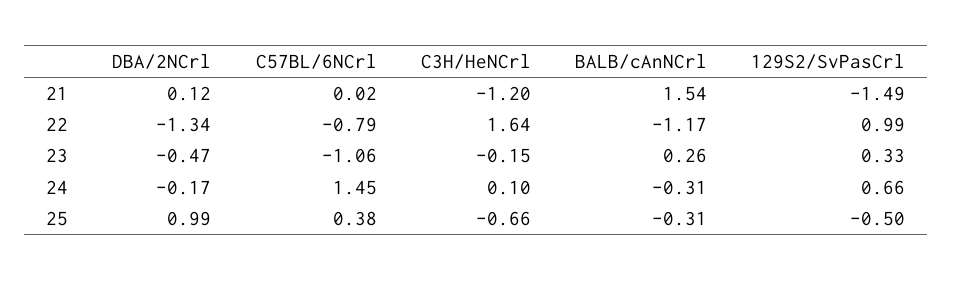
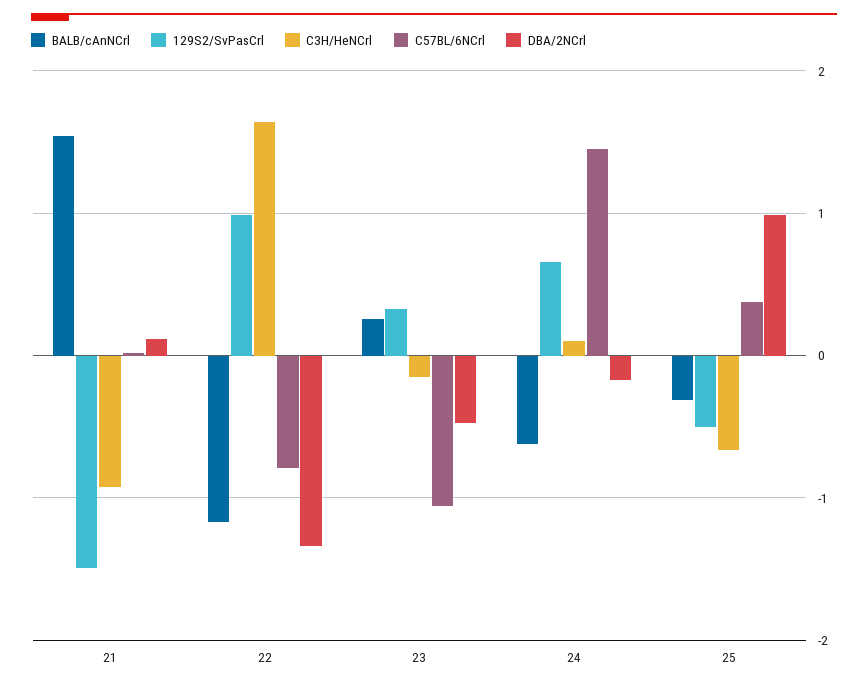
C3H/HeNCrl, 21: -1.2 -> -0.9
BALB/cAnNCrl, 24: -0.31 -> -0.6

